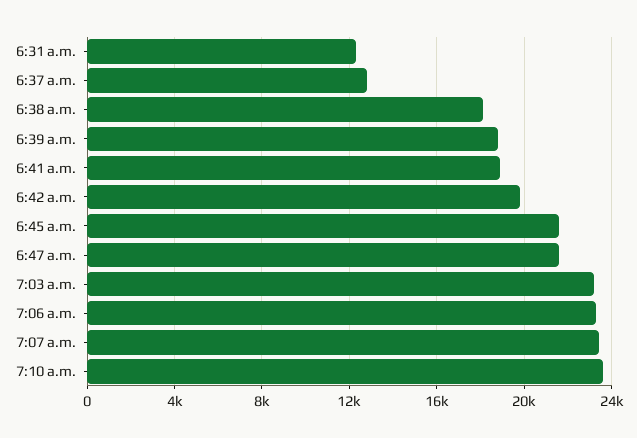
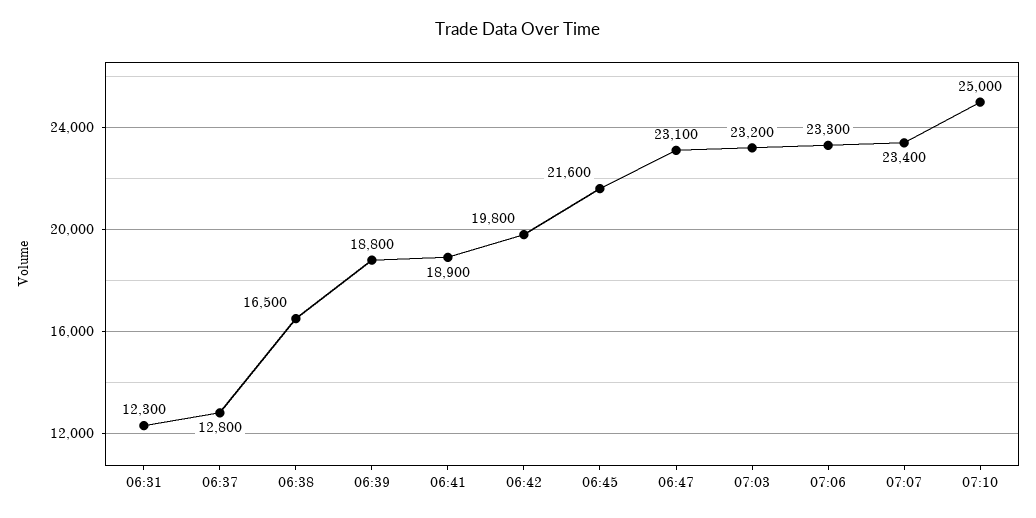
6:38 a.m.: 18000 -> 16500
6:47 a.m.: 21500 -> 23100
7:10 a.m.: 23500 -> 25000

